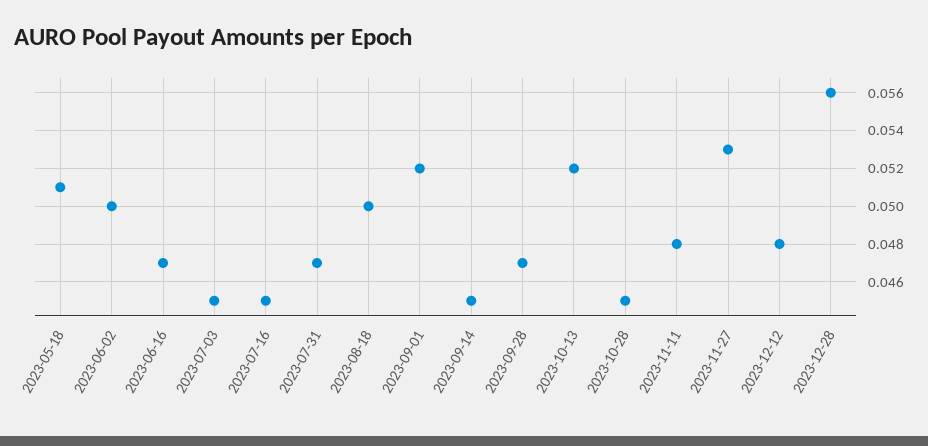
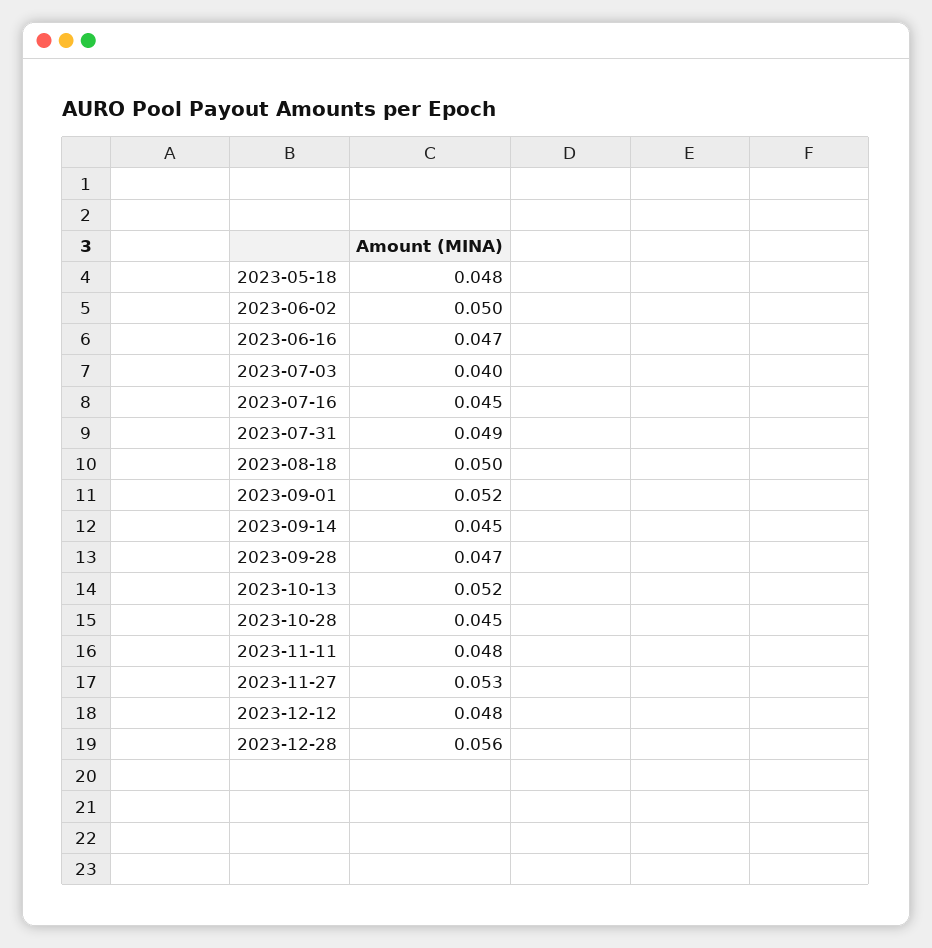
2023-05-18: 0.051 -> 0.048
2023-07-03: 0.045 -> 0.04
2023-07-31: 0.047 -> 0.049

